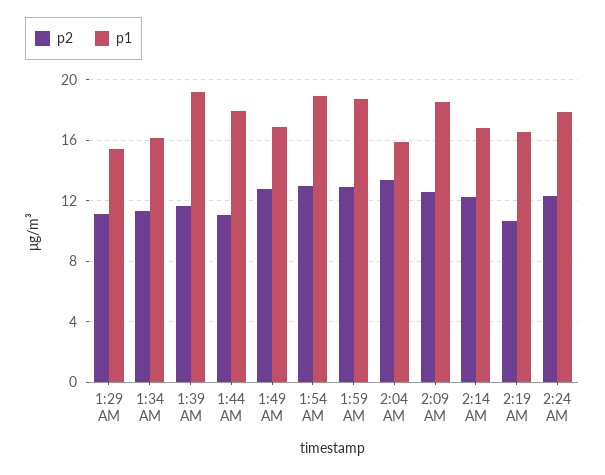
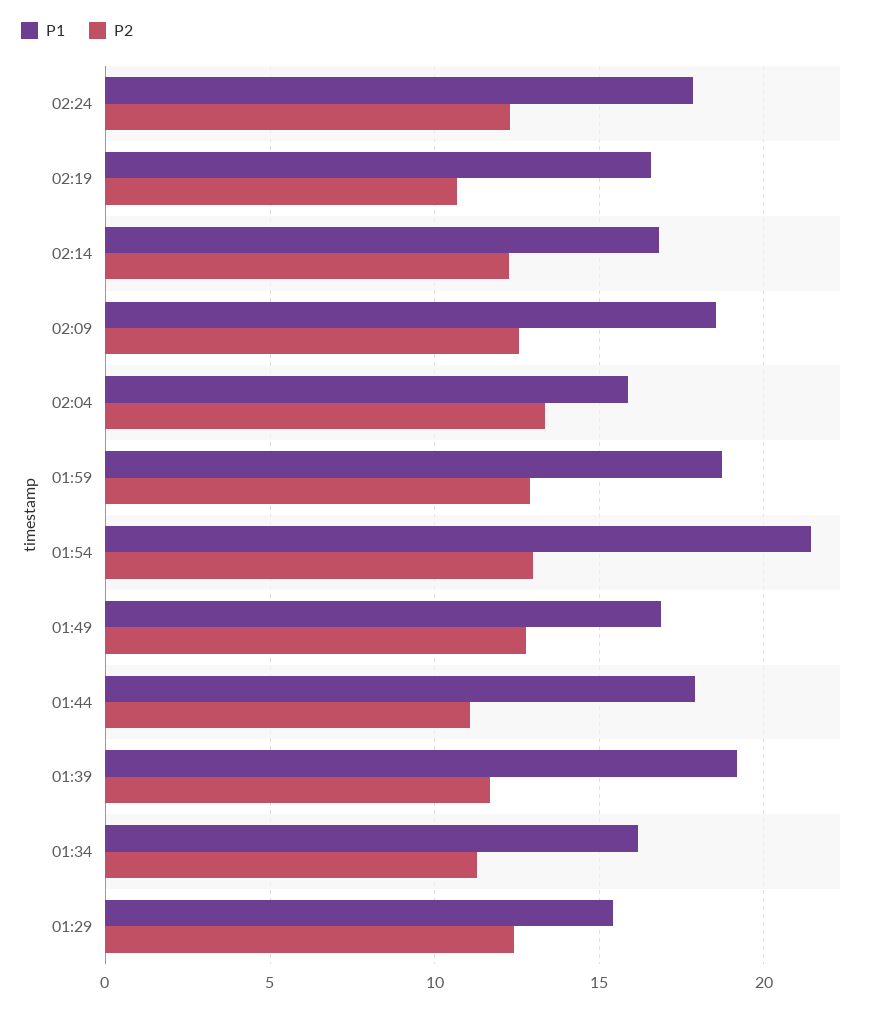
p2, 1:29 AM: 11 -> 12.5
p1, 1:54 AM: 19 -> 21.5

